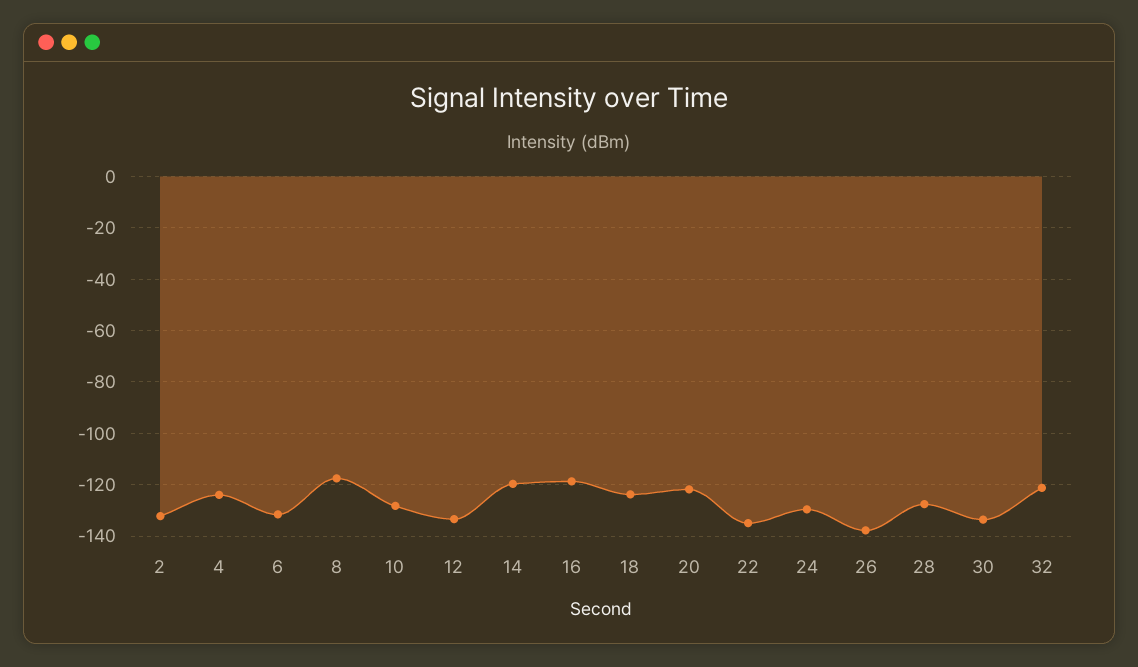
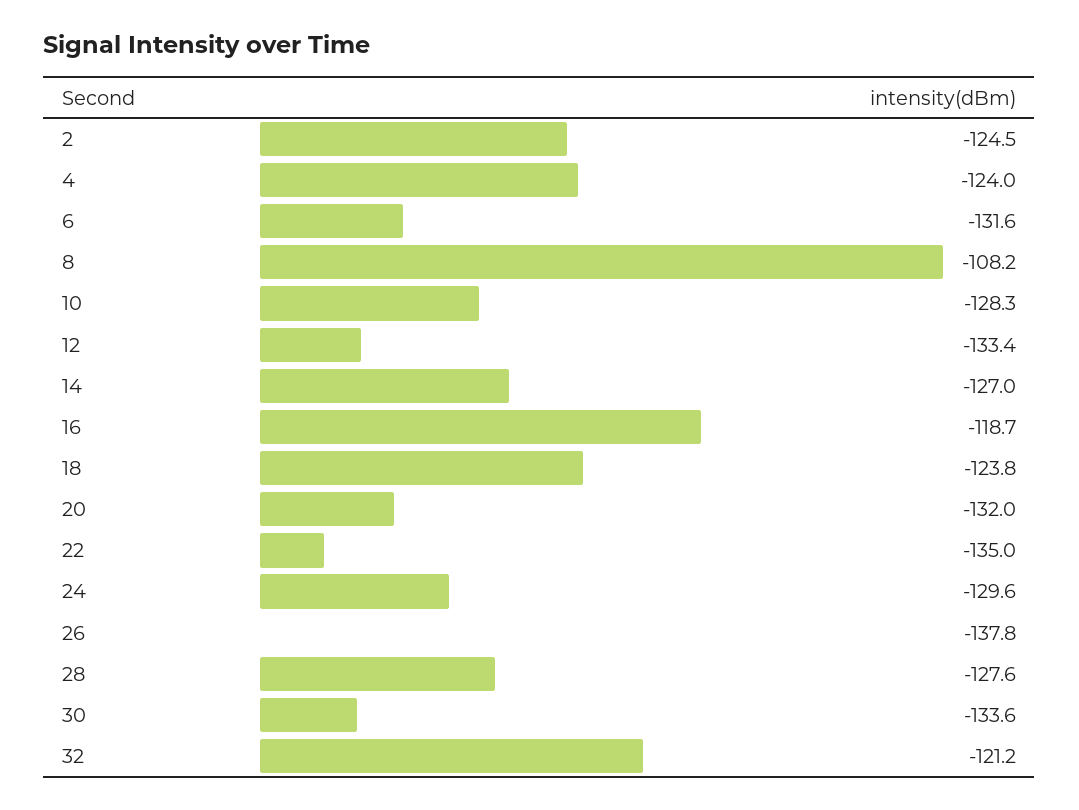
2: -132.5 -> -124.5
8: -117.5 -> -108.2
14: -120 -> -127
20: -122.5 -> -132

